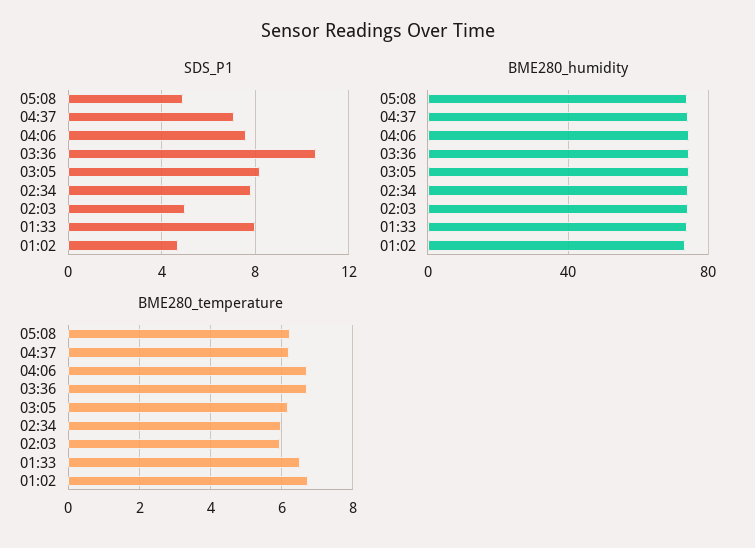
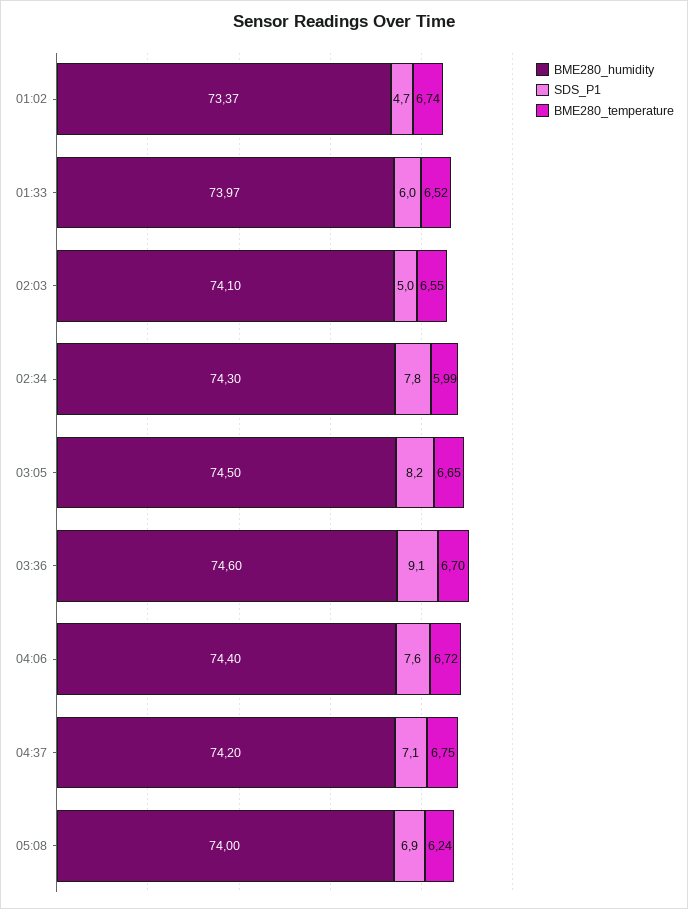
SDS_P1, 05:08: 5 -> 6.9
SDS_P1, 03:36: 10.5 -> 9.1
SDS_P1, 01:33: 8 -> 6
BME280_temperature, 04:37: 6.2 -> 6.75
BME280_temperature, 03:05: 6.2 -> 6.65
BME280_temperature, 02:03: 6 -> 6.55

